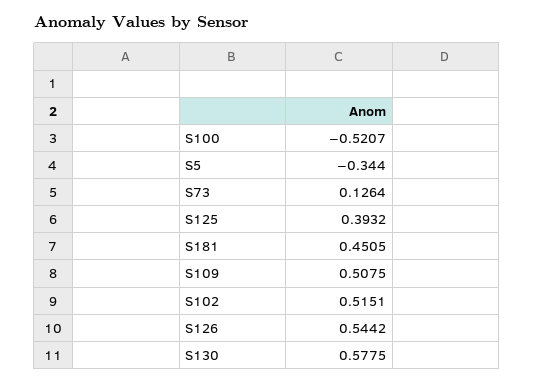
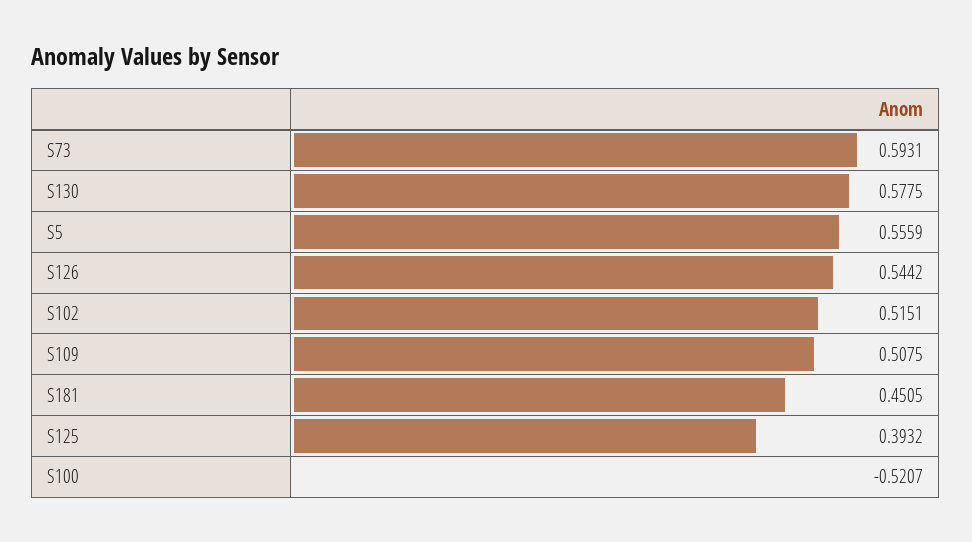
S5: -0.344 -> 0.5559
S73: 0.1264 -> 0.5931

